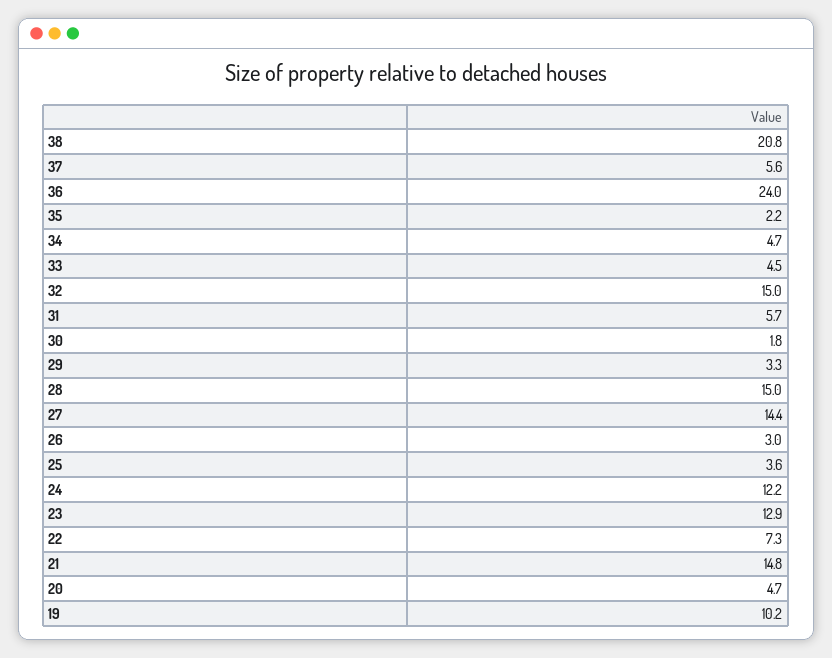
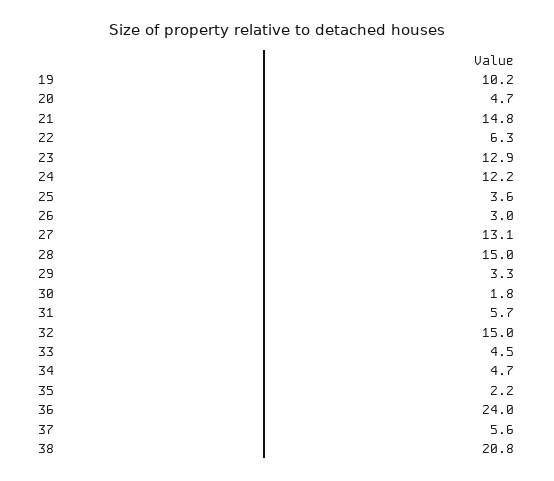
27: 14.4 -> 13.1
22: 7.3 -> 6.3

